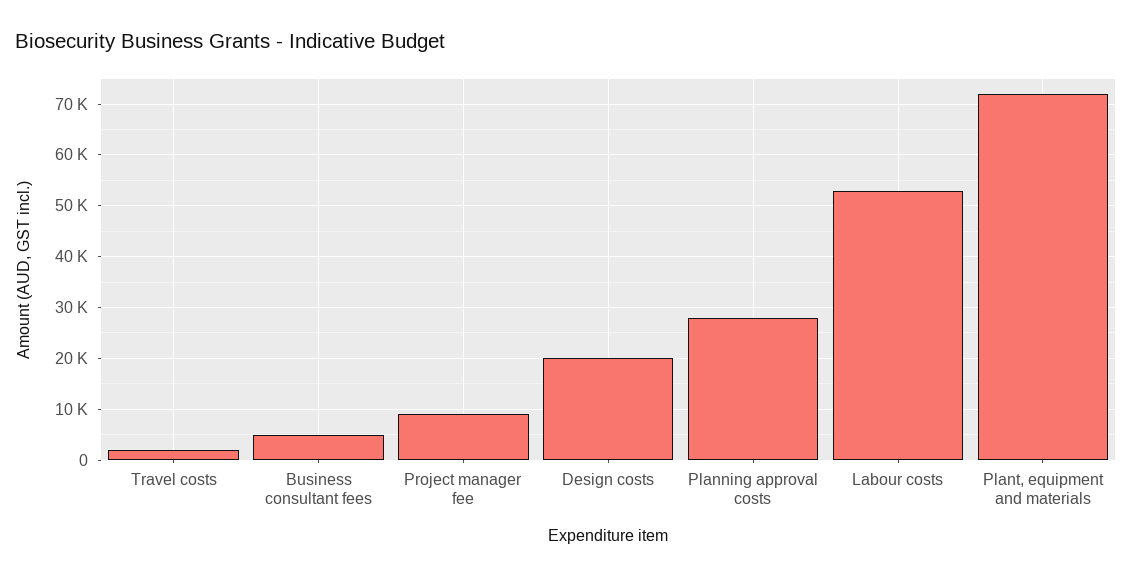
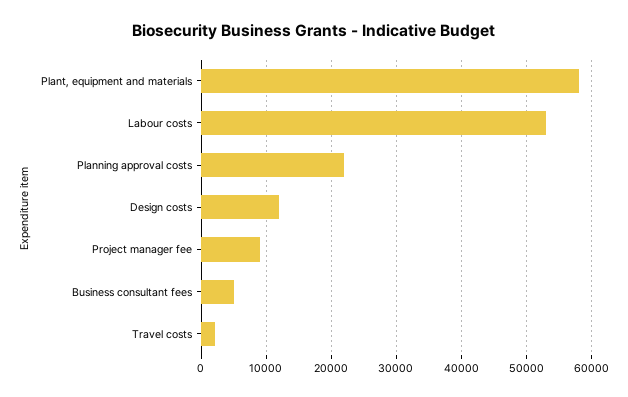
Design costs: 20000 -> 12000
Planning approval costs: 28000 -> 22000
Plant, equipment and materials: 72000 -> 58000

